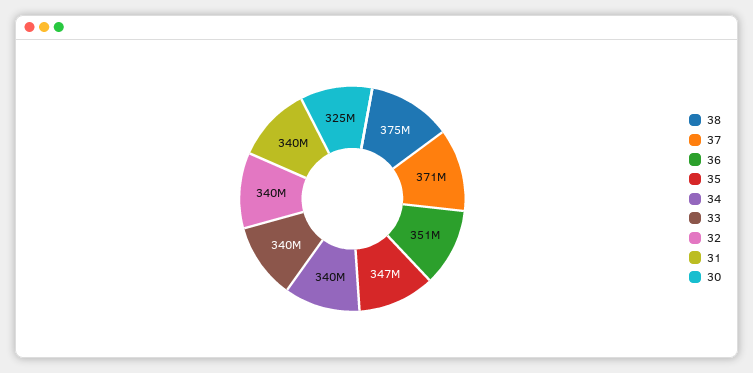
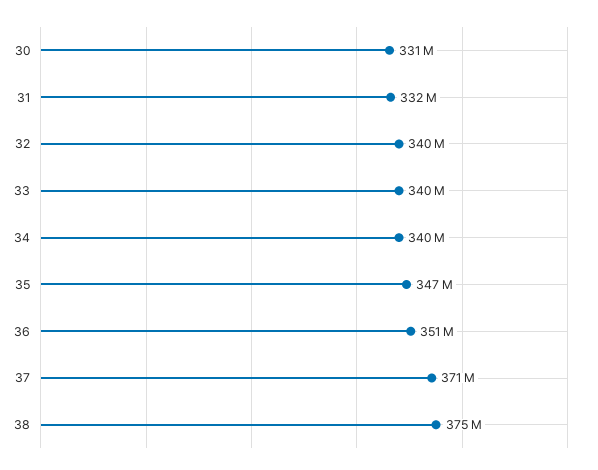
31: 340000000 -> 332000000
30: 325000000 -> 331000000

